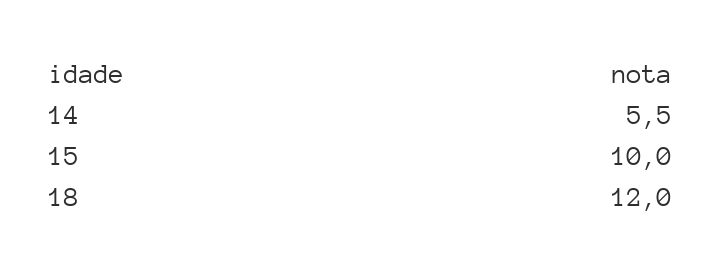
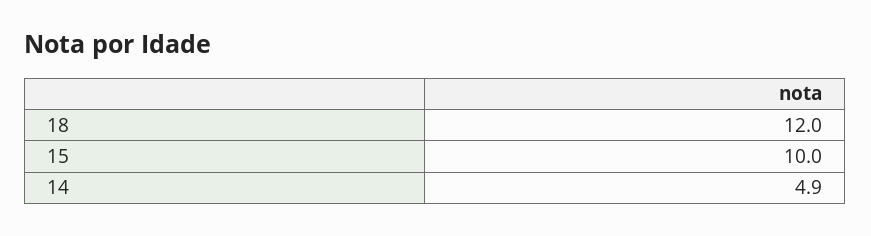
14: 5.5 -> 4.9

